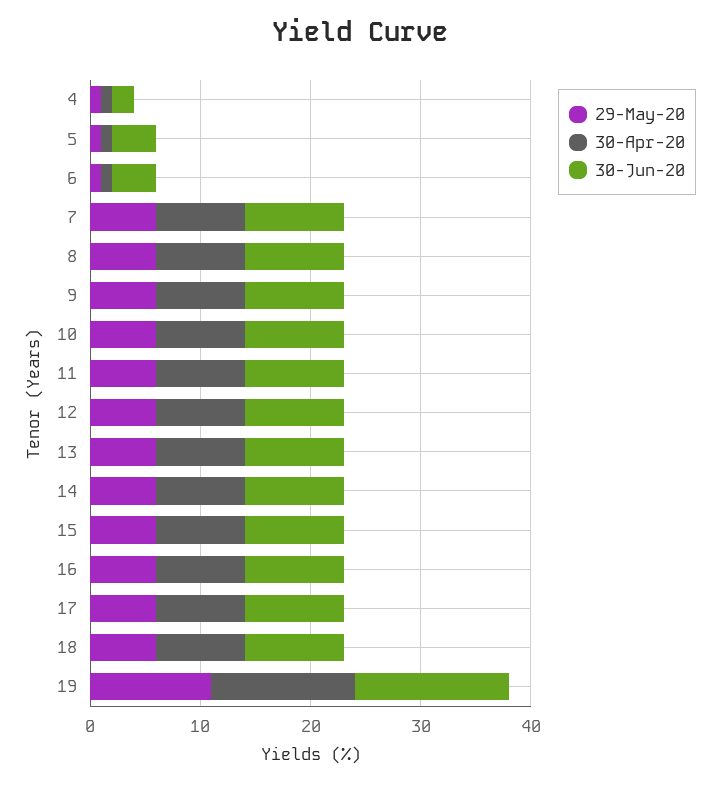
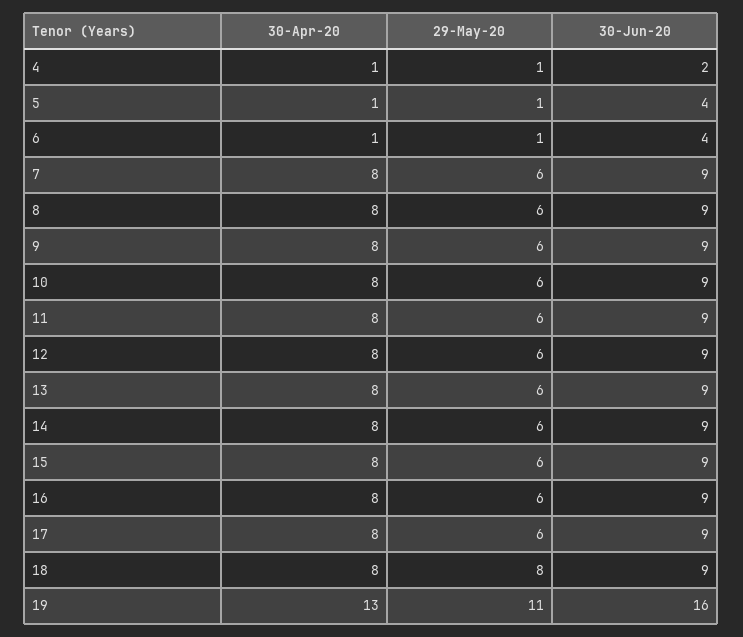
29-May-20, 18: 6 -> 8
30-Jun-20, 19: 14 -> 16

